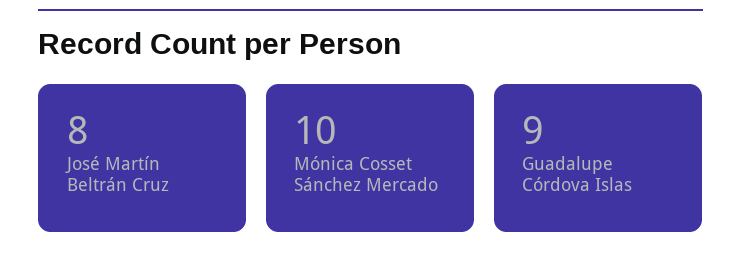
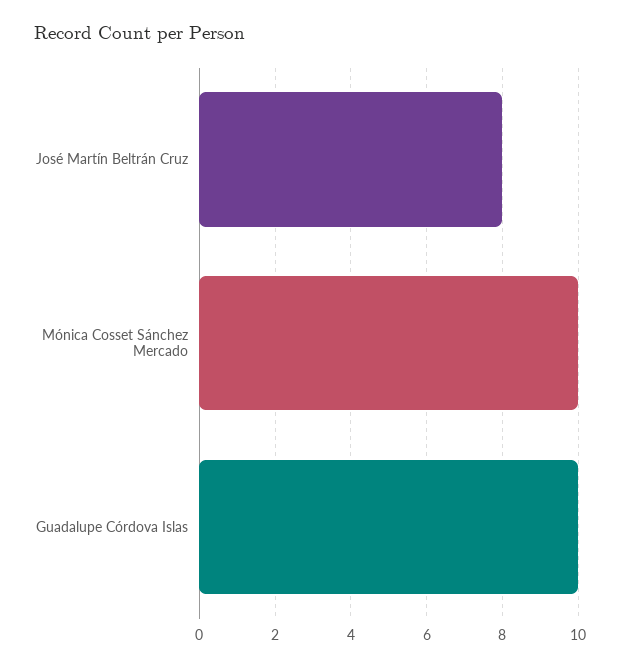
Guadalupe Córdova Islas: 9 -> 10

